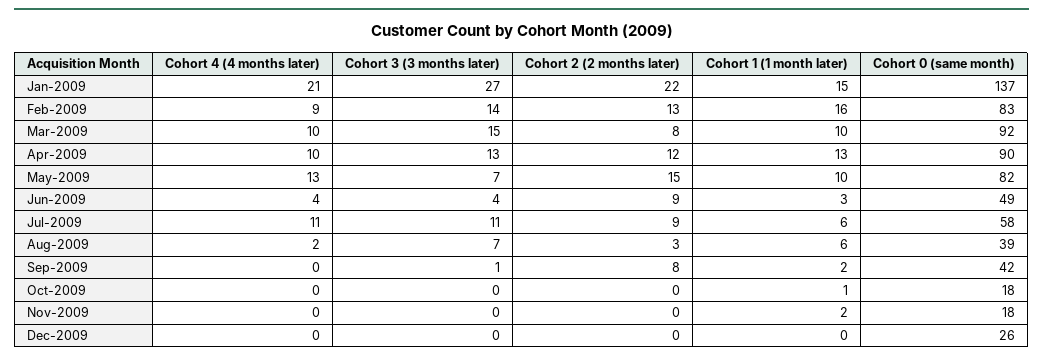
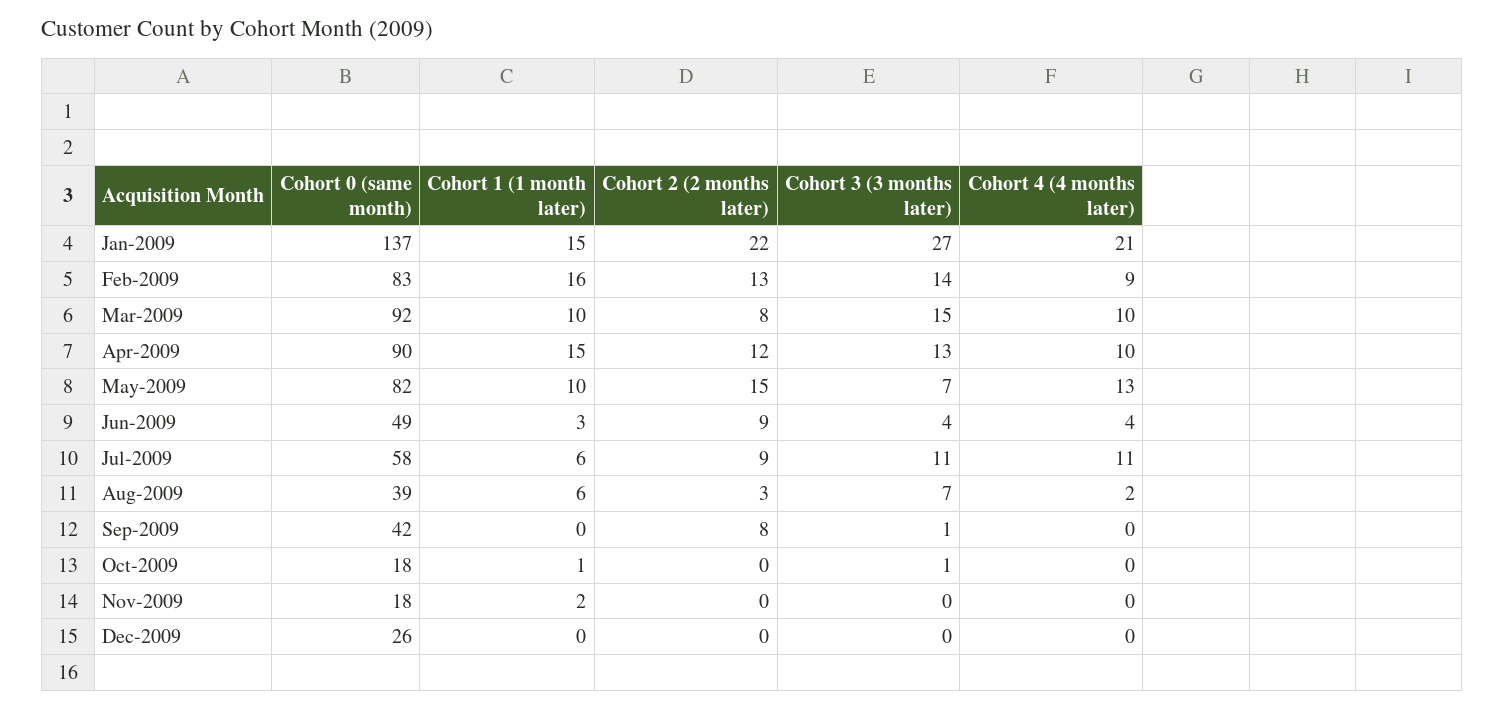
Cohort 1 (1 month later), Apr-2009: 13 -> 15
Cohort 1 (1 month later), Sep-2009: 2 -> 0
Cohort 3 (3 months later), Oct-2009: 0 -> 1

